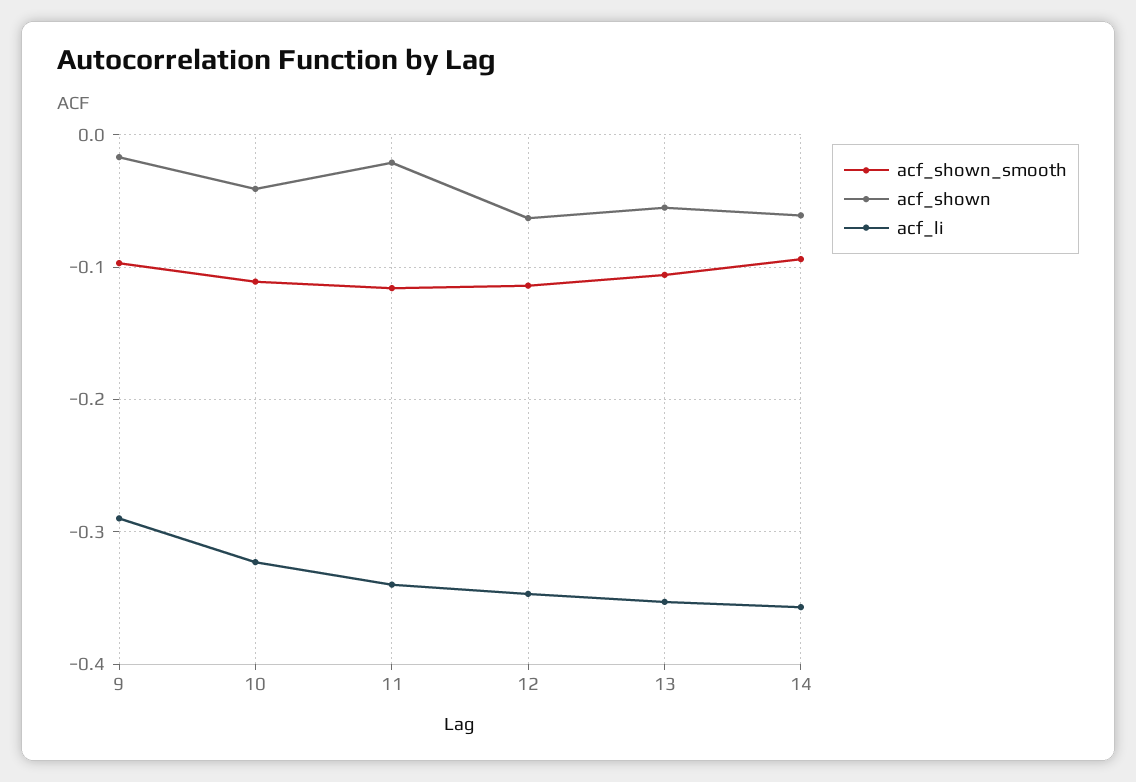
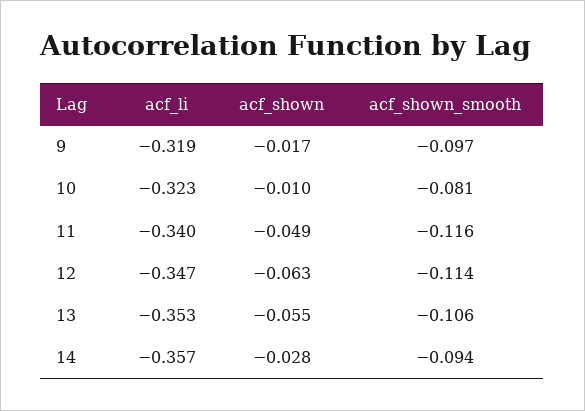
acf_li, 9: -0.29 -> -0.319
acf_shown_smooth, 10: -0.11 -> -0.081
acf_shown, 10: -0.04 -> -0.01
acf_shown, 11: -0.02 -> -0.049
acf_shown, 14: -0.06 -> -0.028

